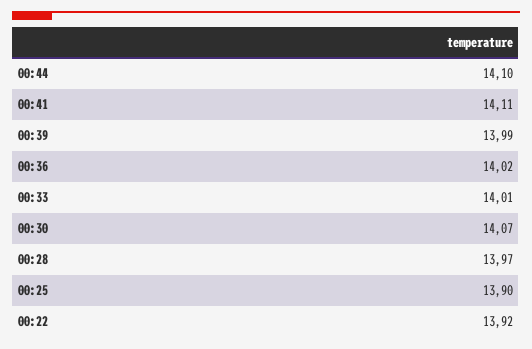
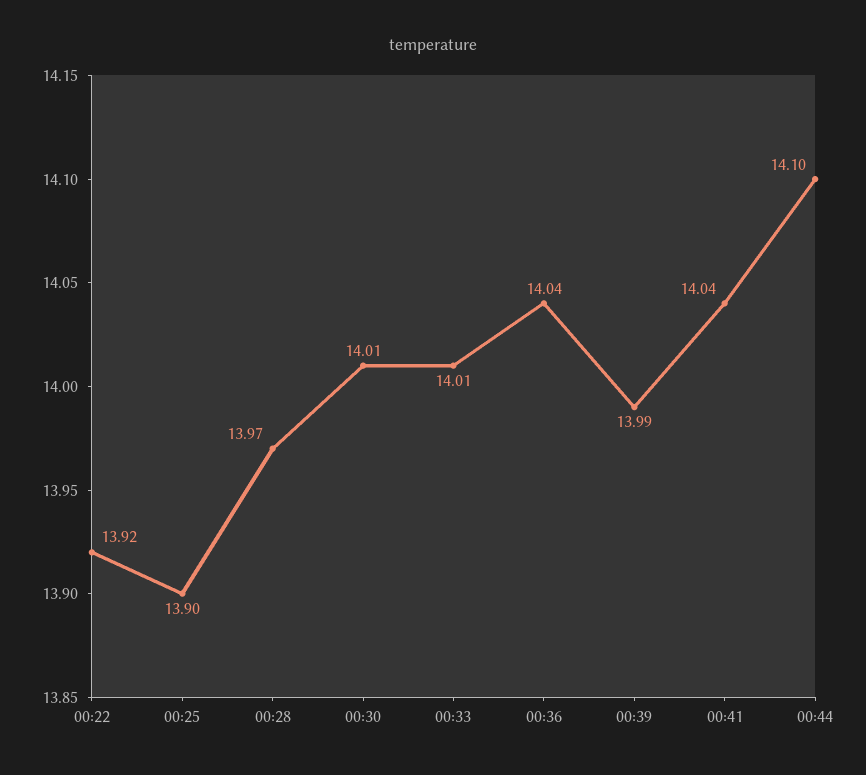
00:41: 14.11 -> 14.04
00:36: 14.02 -> 14.04
00:30: 14.07 -> 14.01

